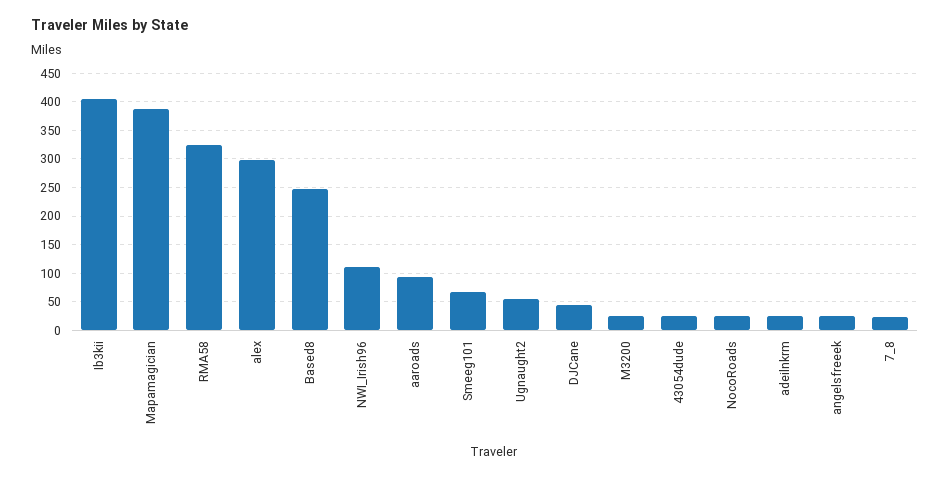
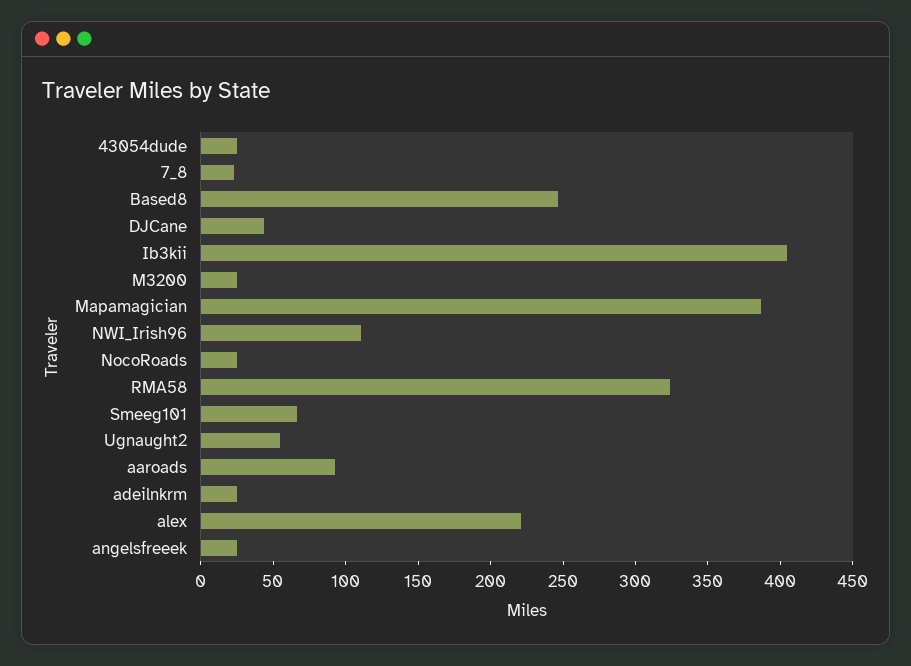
alex: 300 -> 220

